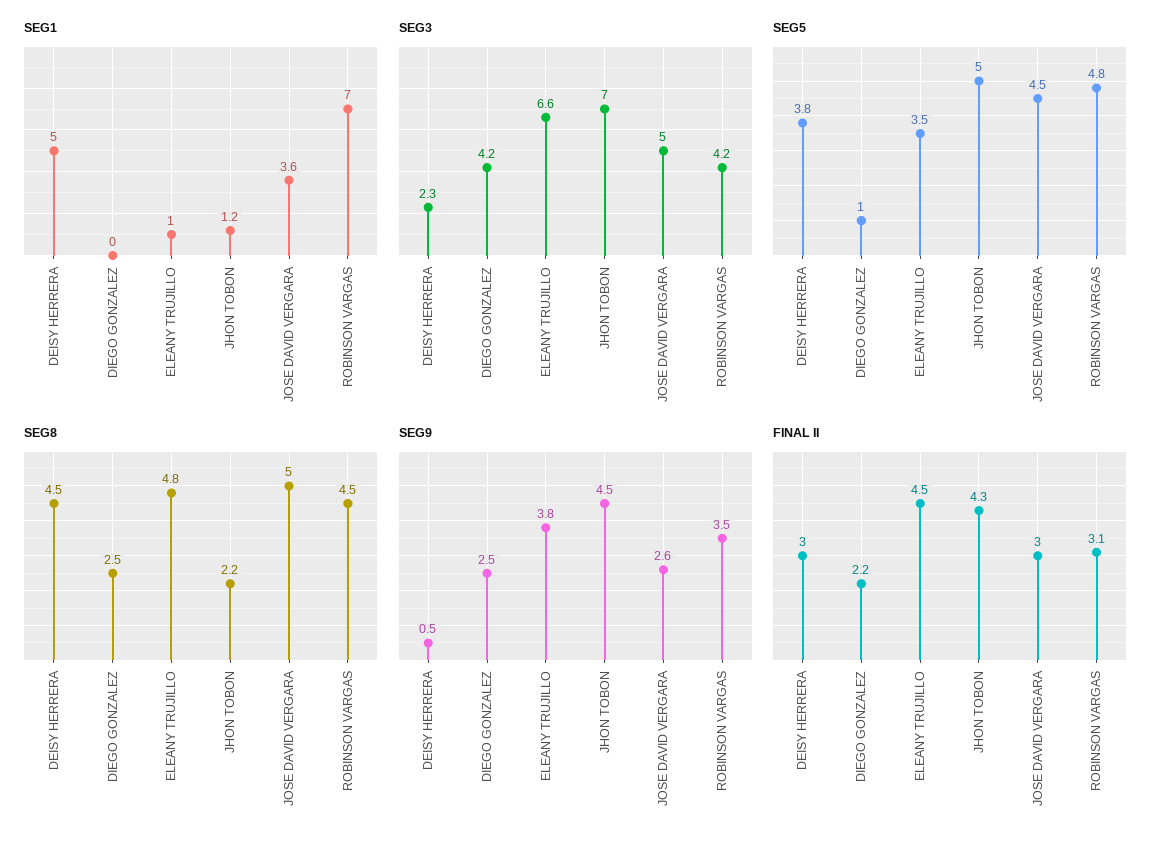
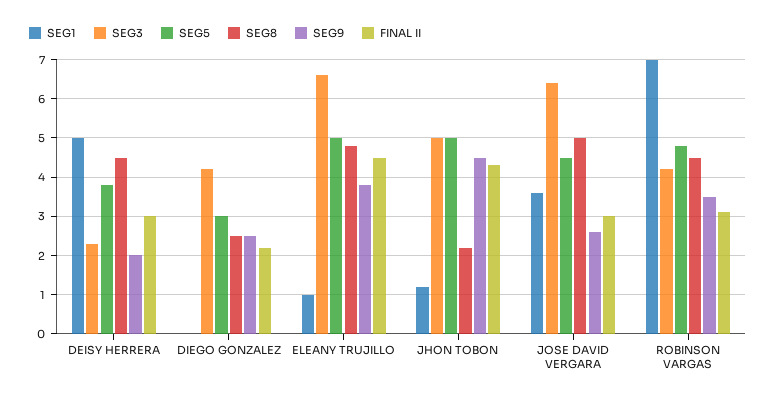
SEG3, JHON TOBON: 7 -> 5
SEG3, JOSE DAVID VERGARA: 5 -> 6.5
SEG5, DIEGO GONZALEZ: 1 -> 3
SEG5, ELEANY TRUJILLO: 3.5 -> 5
SEG9, DEISY HERRERA: 0.5 -> 2

